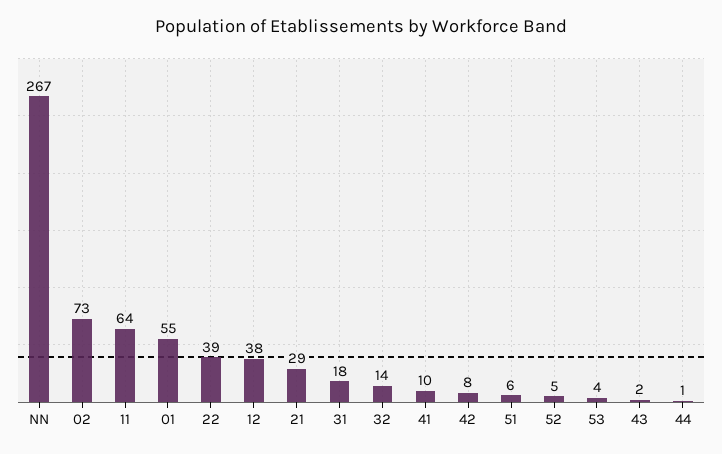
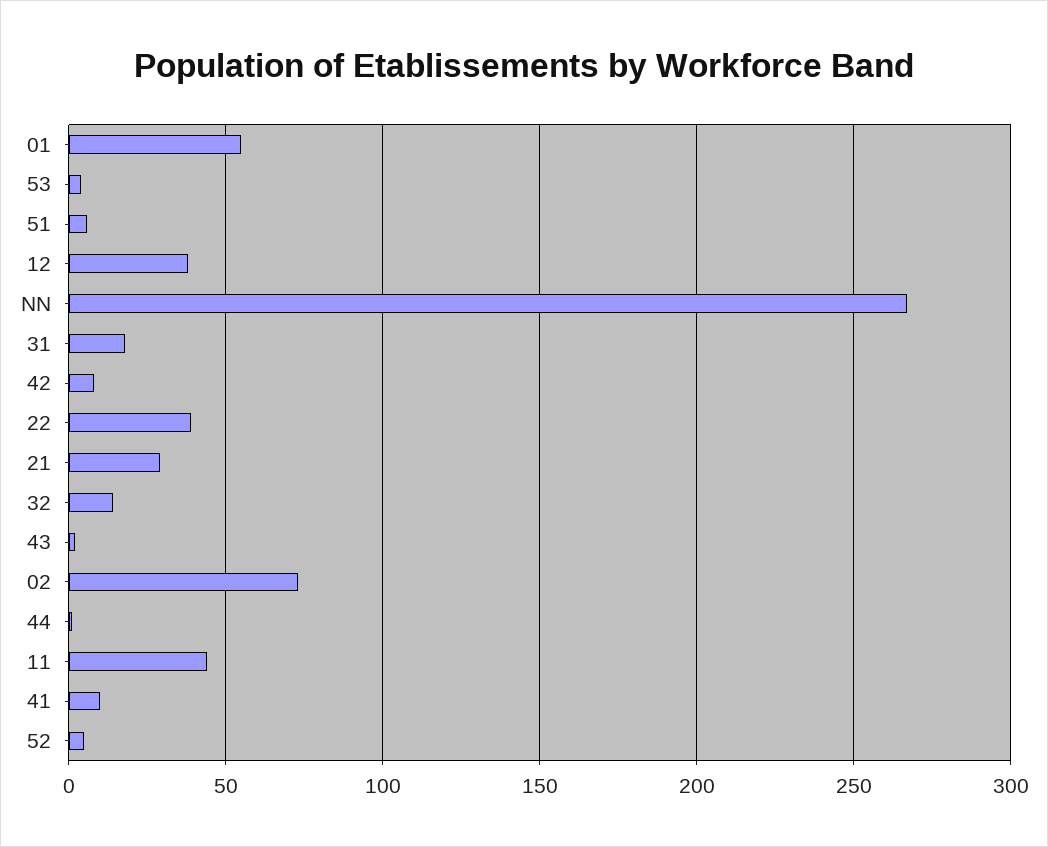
11: 64 -> 45

